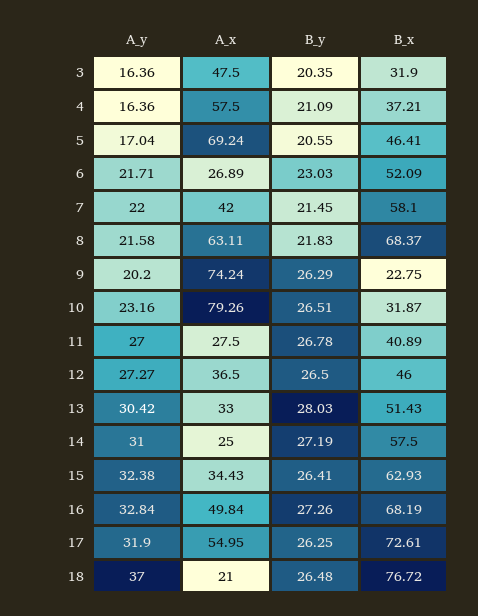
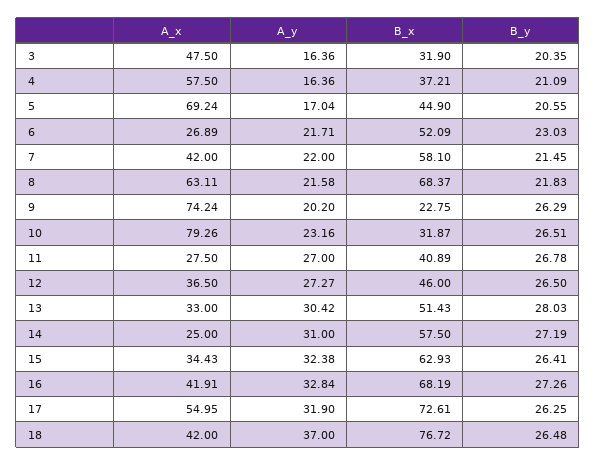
B_x, 5: 46.41 -> 44.9
A_x, 16: 49.84 -> 41.91
A_x, 18: 21 -> 42

